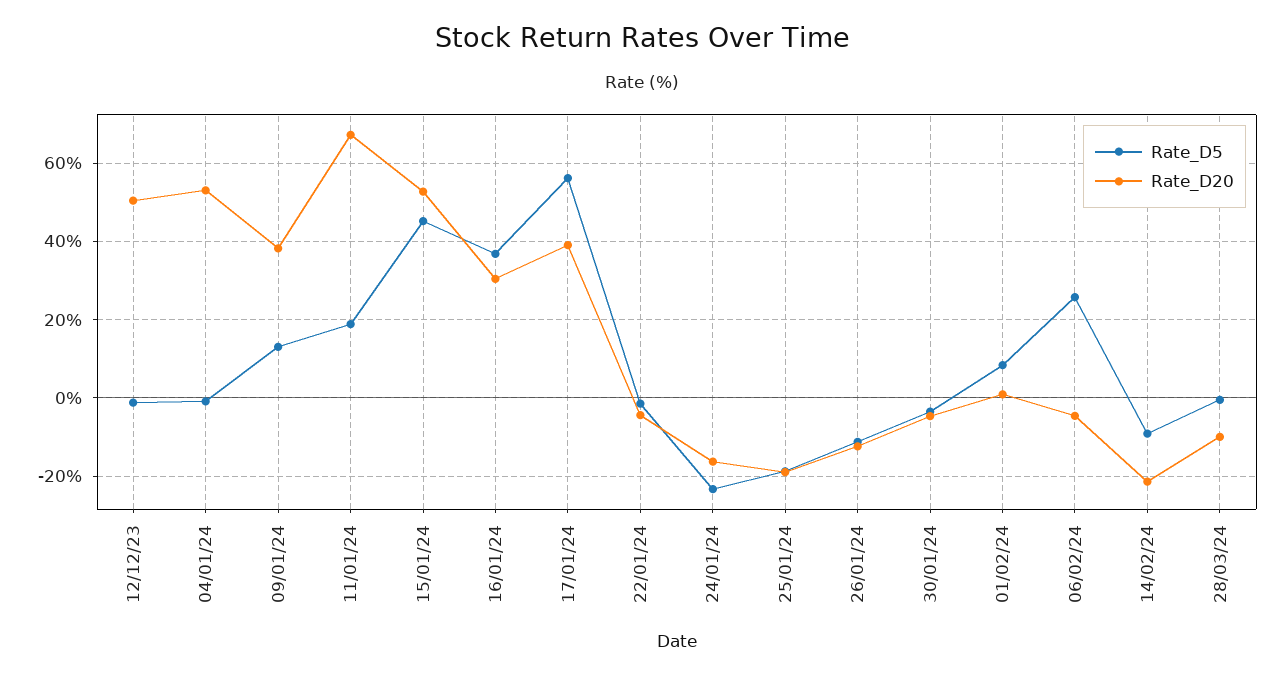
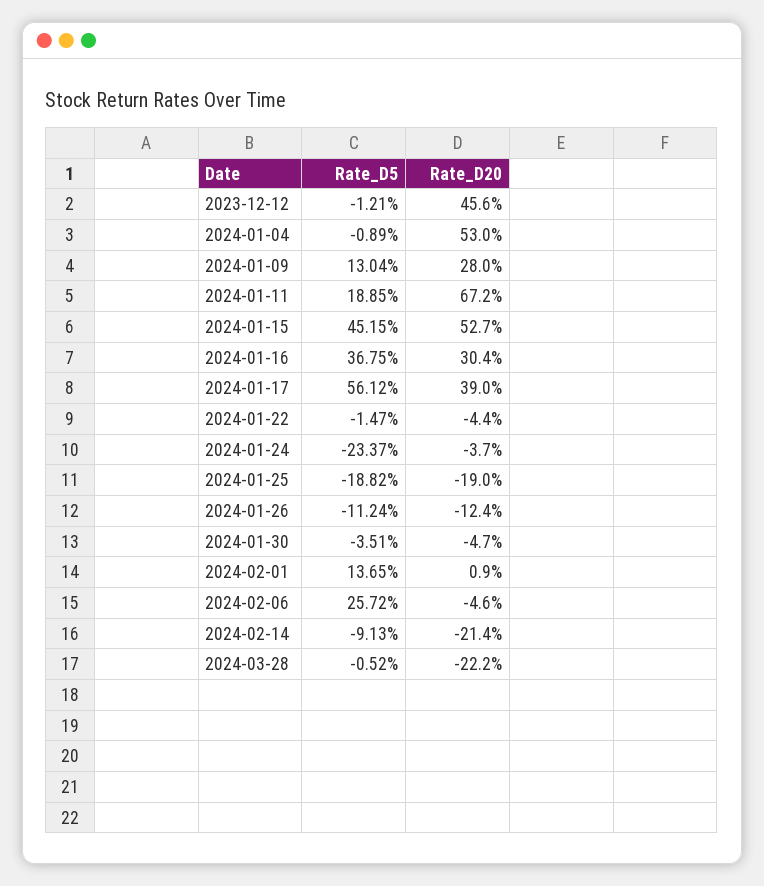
Rate_D20, 12/12/23: 50 -> 45.6
Rate_D20, 09/01/24: 38 -> 28
Rate_D20, 24/01/24: -16 -> -3.7
Rate_D5, 01/02/24: 8 -> 13.65
Rate_D20, 28/03/24: -10 -> -22.2

